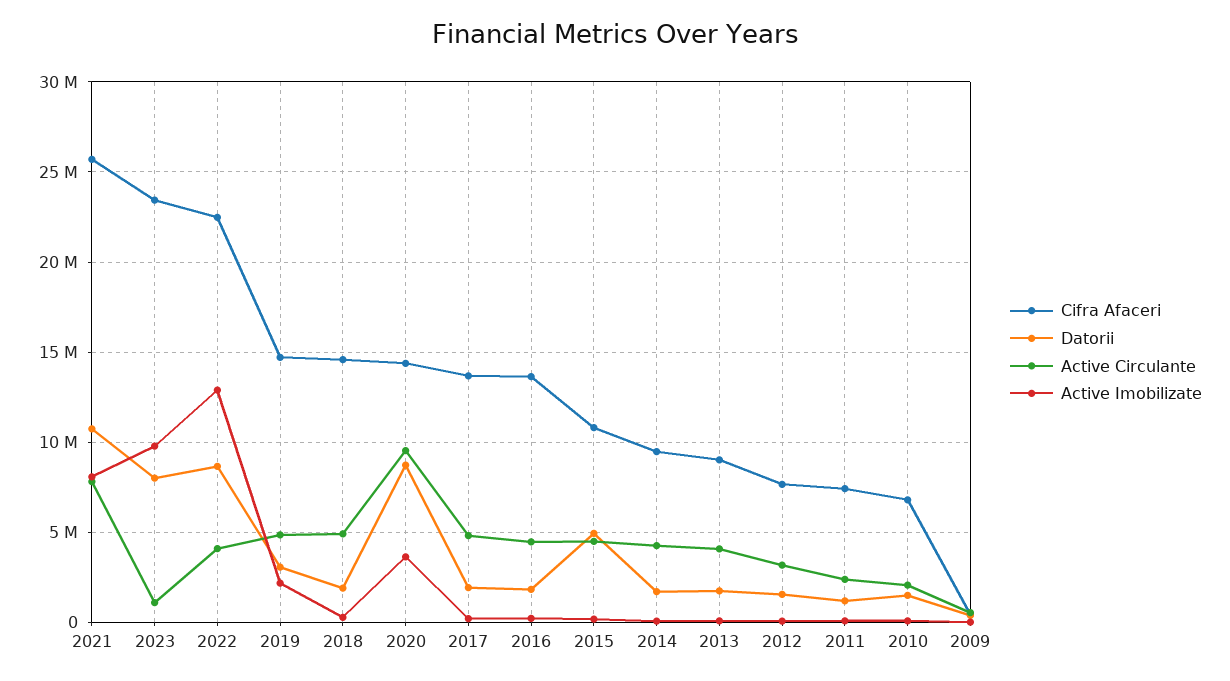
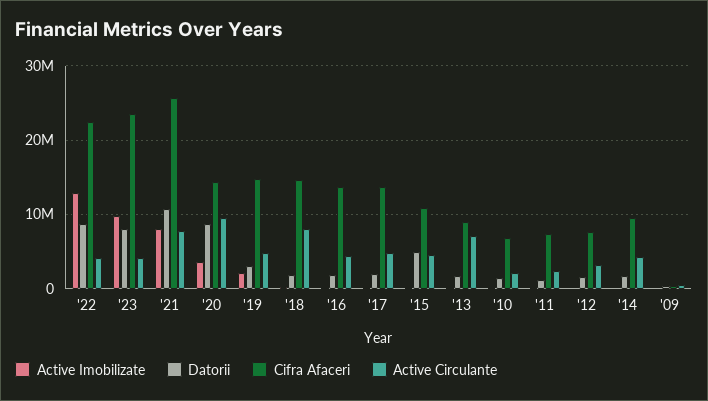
Active Circulante, 2023: 1000000 -> 4000000
Active Circulante, 2018: 5000000 -> 8000000
Active Circulante, 2013: 4000000 -> 7000000

